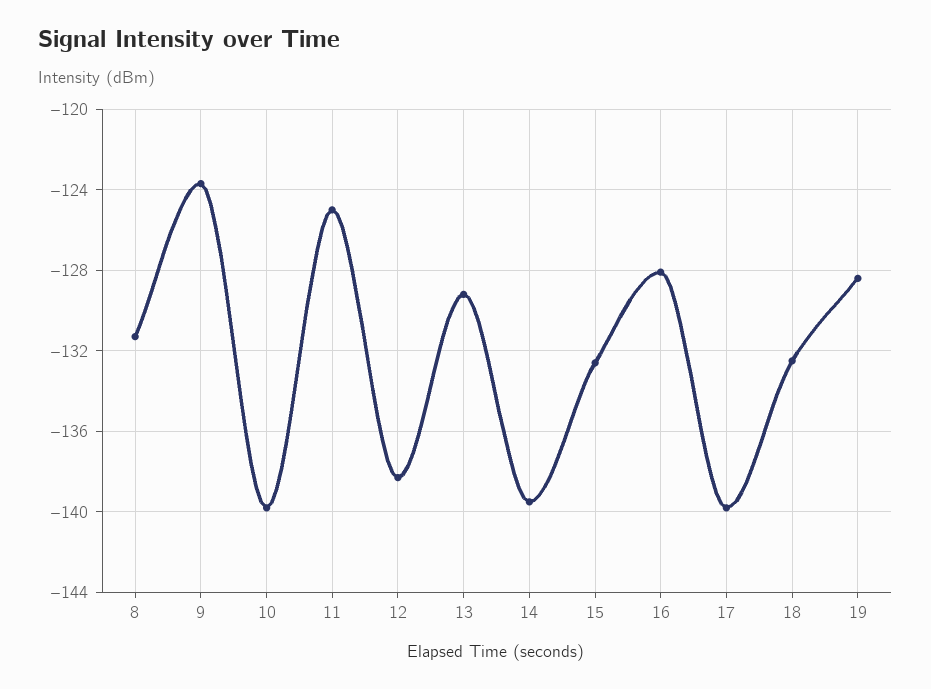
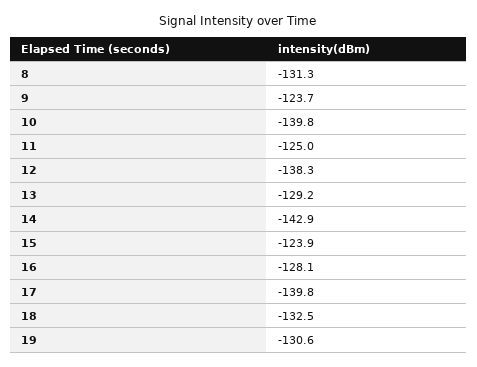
14: -139.5 -> -142.9
15: -132.5 -> -123.9
19: -128.5 -> -130.6

